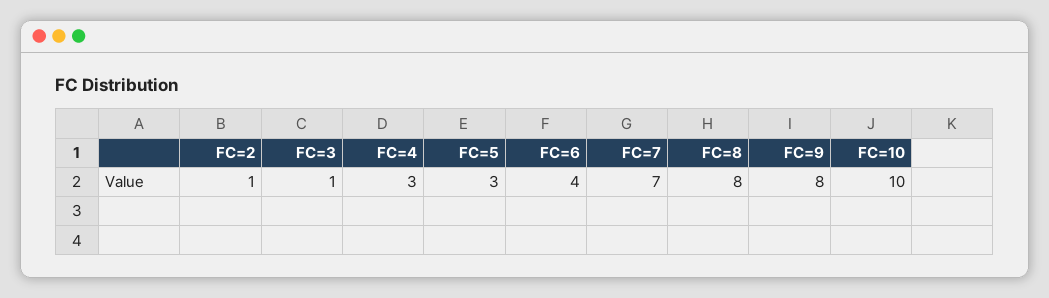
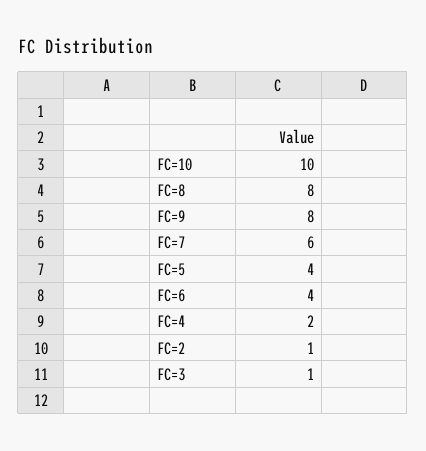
FC=4: 3 -> 2
FC=5: 3 -> 4
FC=7: 7 -> 6

